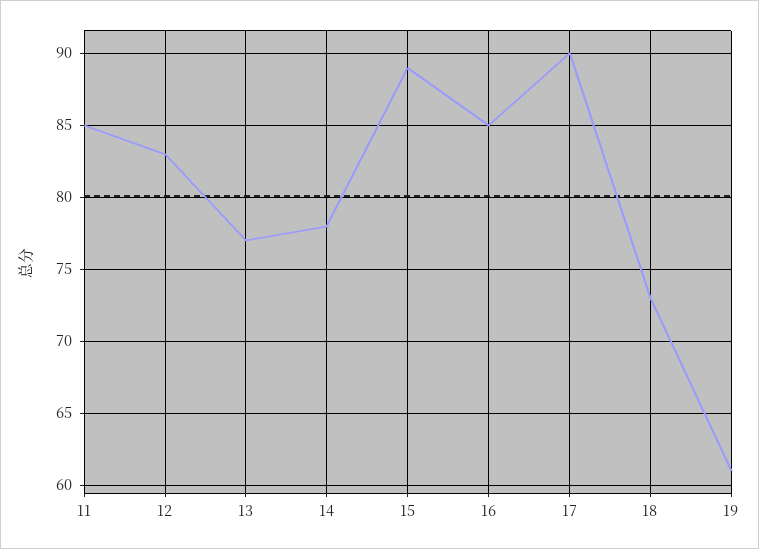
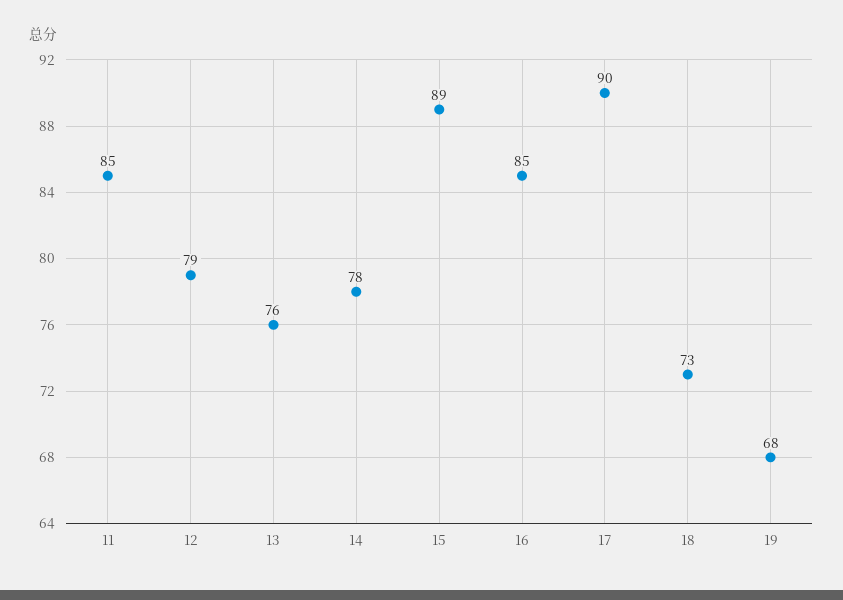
12: 83 -> 79
13: 77 -> 76
19: 61 -> 68

